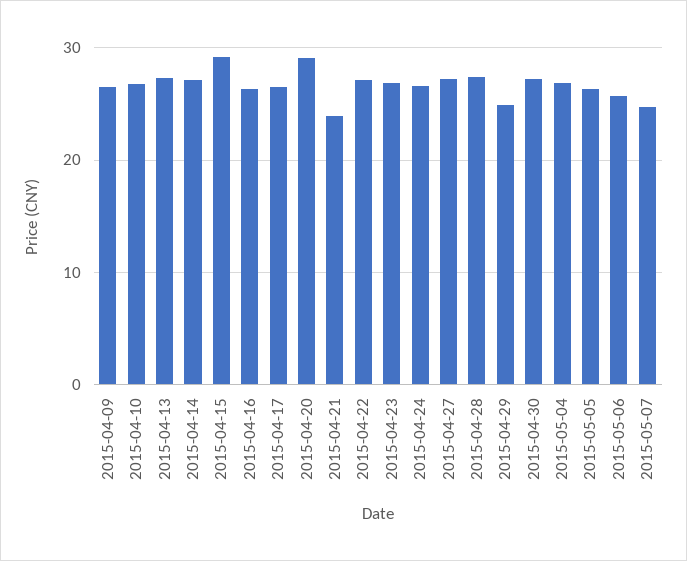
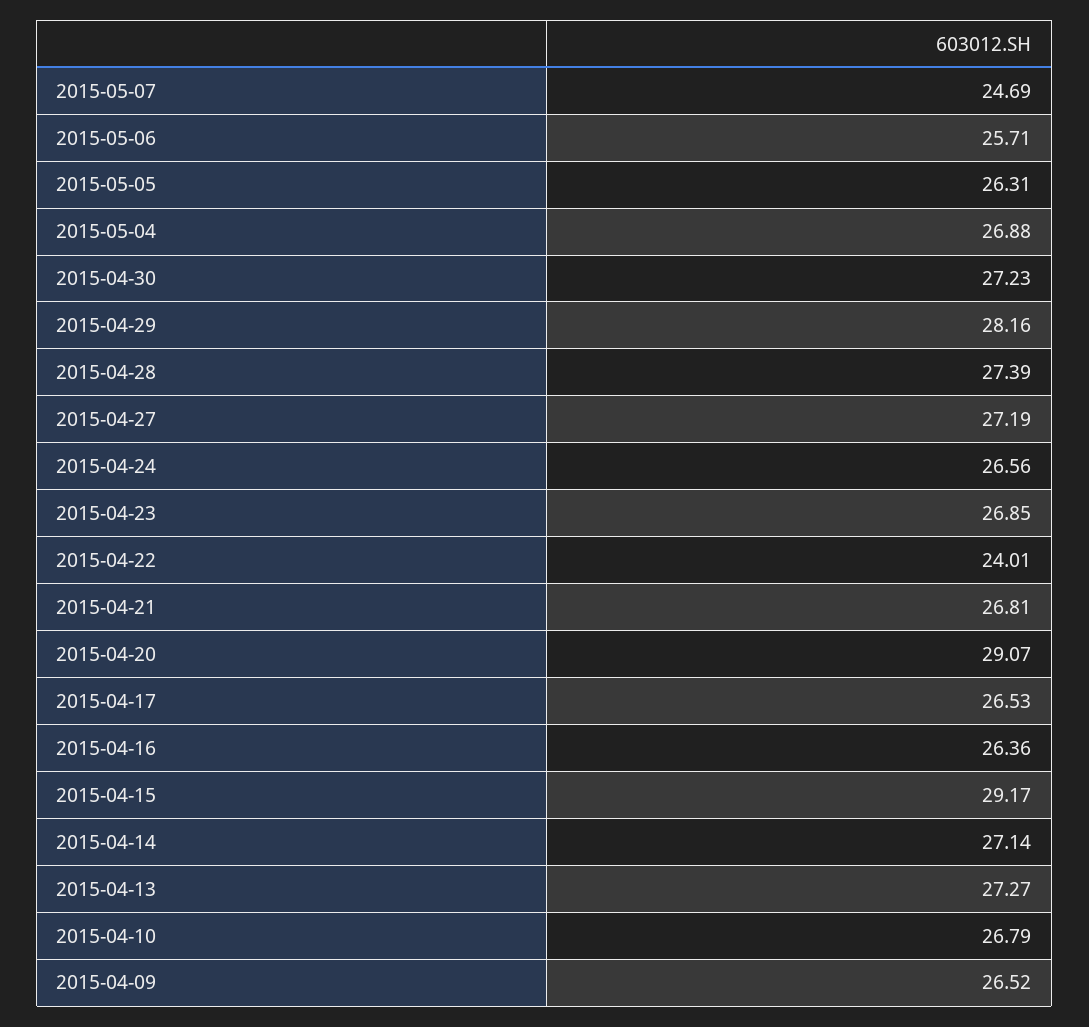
2015-04-21: 24 -> 26.81
2015-04-22: 27 -> 24.01
2015-04-29: 25 -> 28.16

